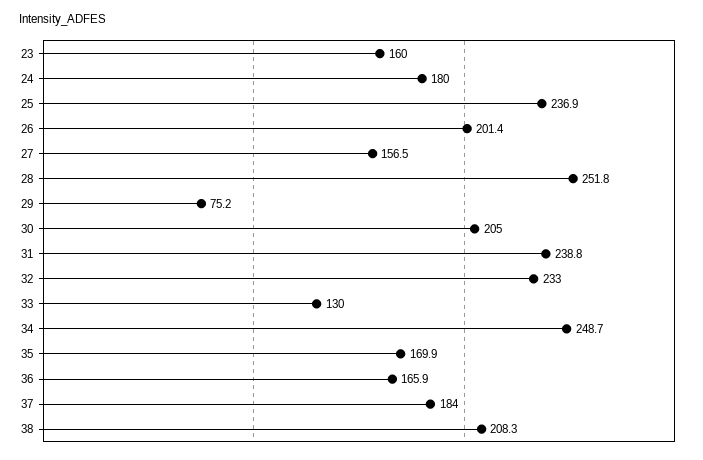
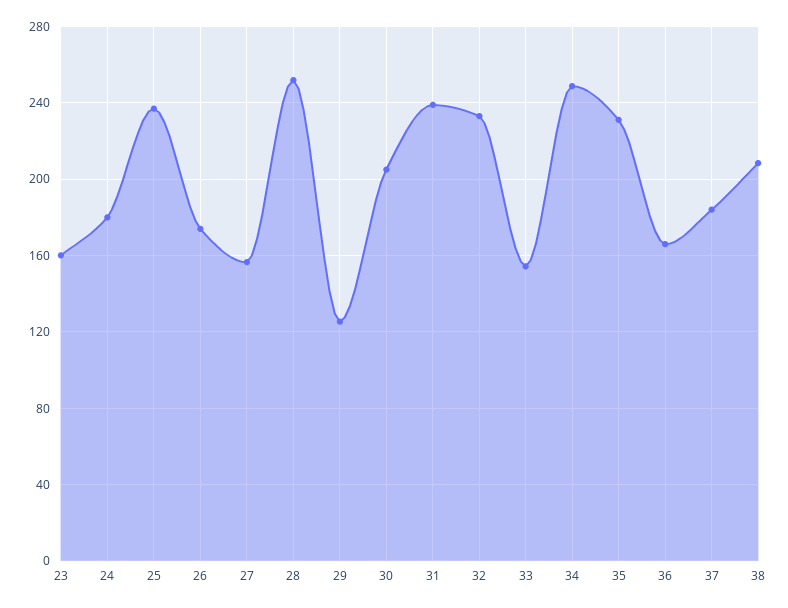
26: 201.4 -> 175
29: 75.2 -> 125
33: 130 -> 155
35: 169.9 -> 230

